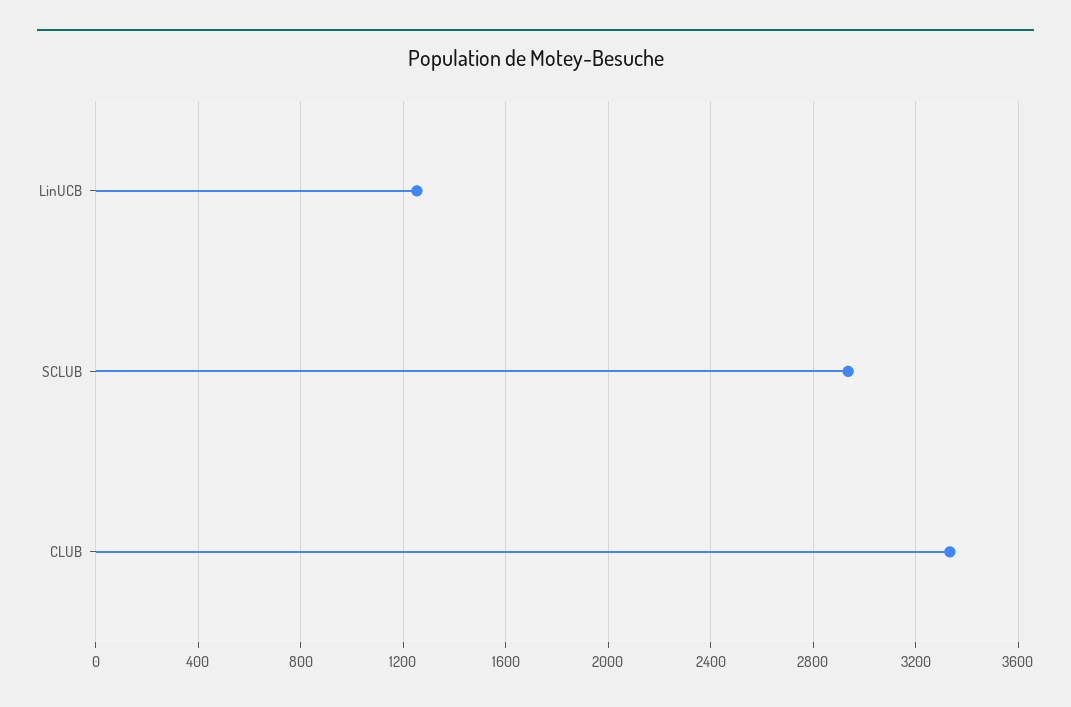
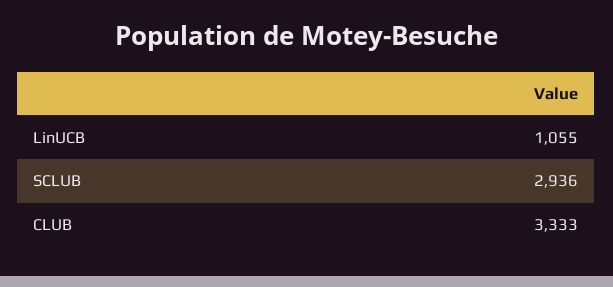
LinUCB: 1250 -> 1055

